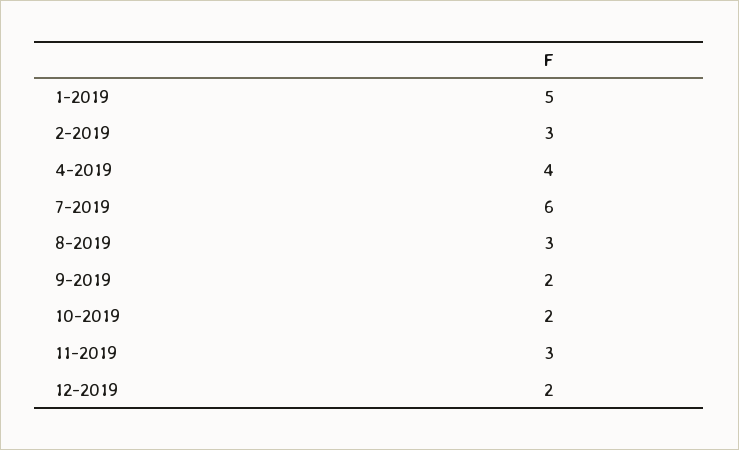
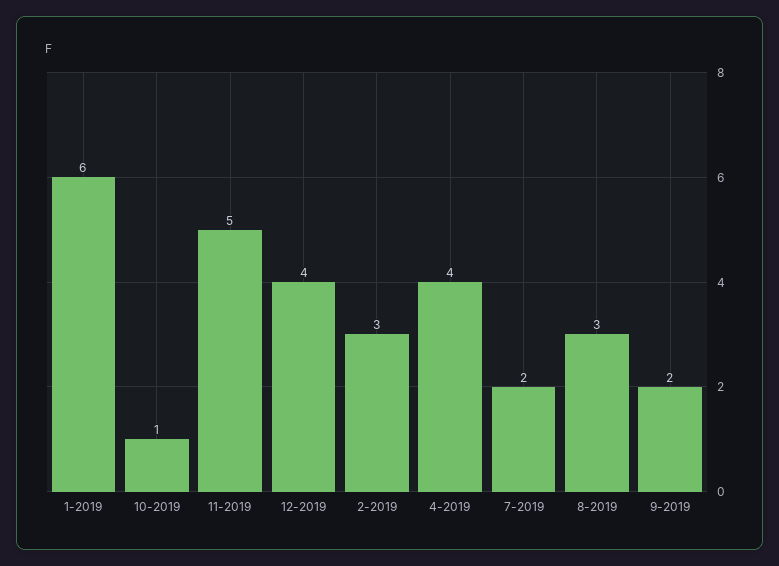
1-2019: 5 -> 6
7-2019: 6 -> 2
10-2019: 2 -> 1
11-2019: 3 -> 5
12-2019: 2 -> 4

